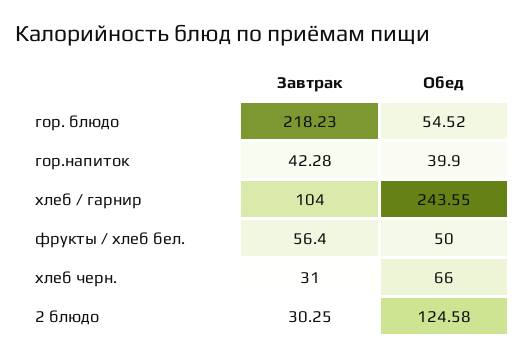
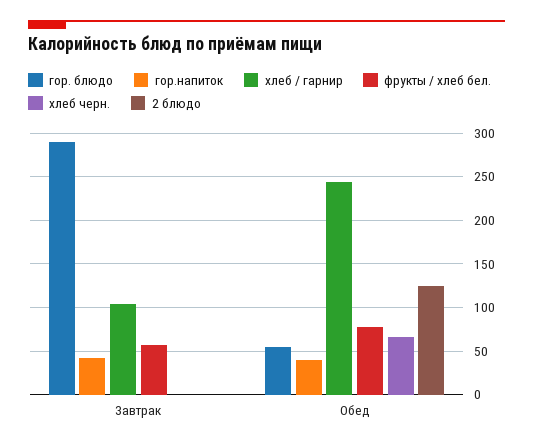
гор. блюдо, Завтрак: 218.23 -> 290
фрукты / хлеб бел., Обед: 50 -> 80
хлеб черн., Завтрак: 31 -> 0
2 блюдо, Завтрак: 30.25 -> 0

